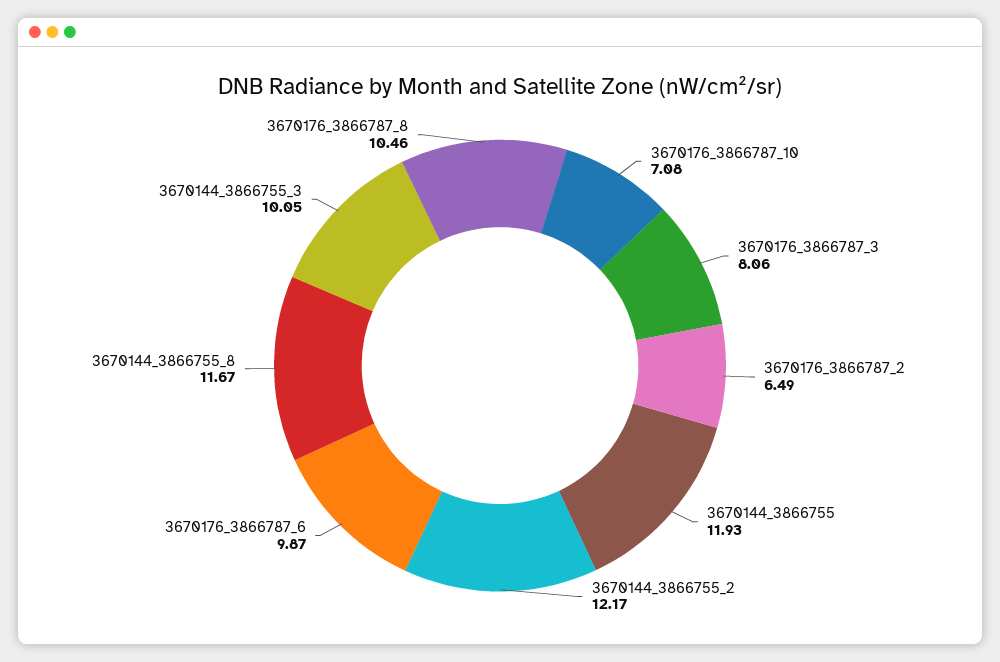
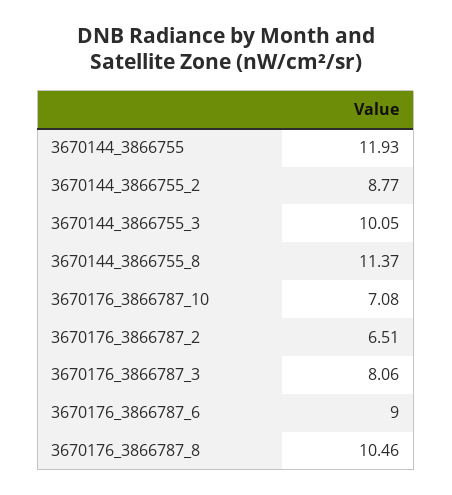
3670176_3866787_2: 6.49 -> 6.51
3670144_3866755_2: 12.17 -> 8.77
3670176_3866787_6: 9.87 -> 9
3670144_3866755_8: 11.67 -> 11.37

